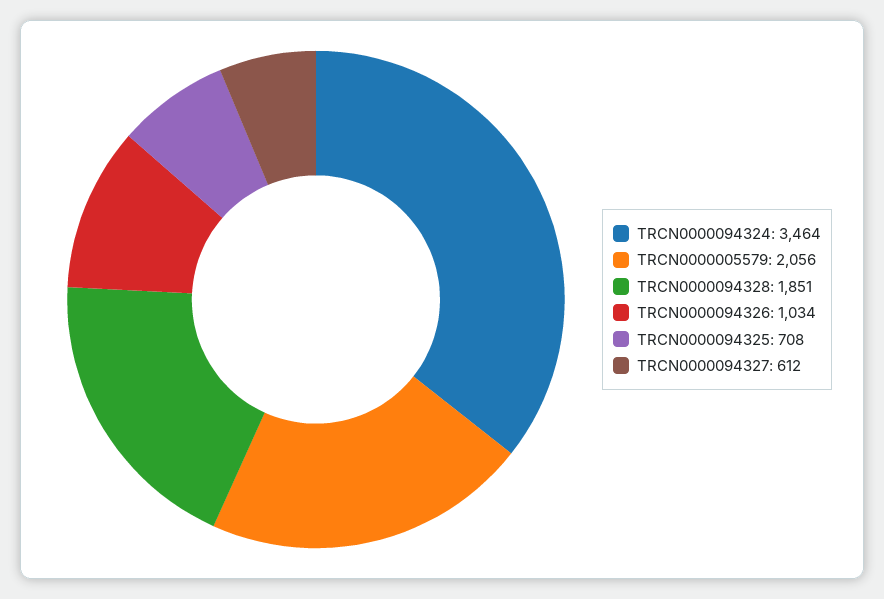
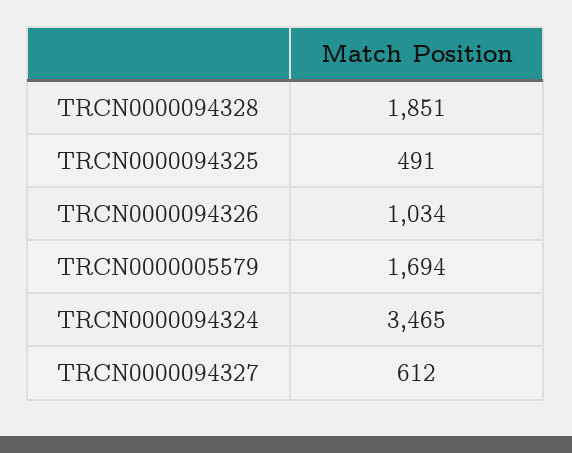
TRCN0000094324: 3464 -> 3465
TRCN0000005579: 2056 -> 1694
TRCN0000094325: 708 -> 491

